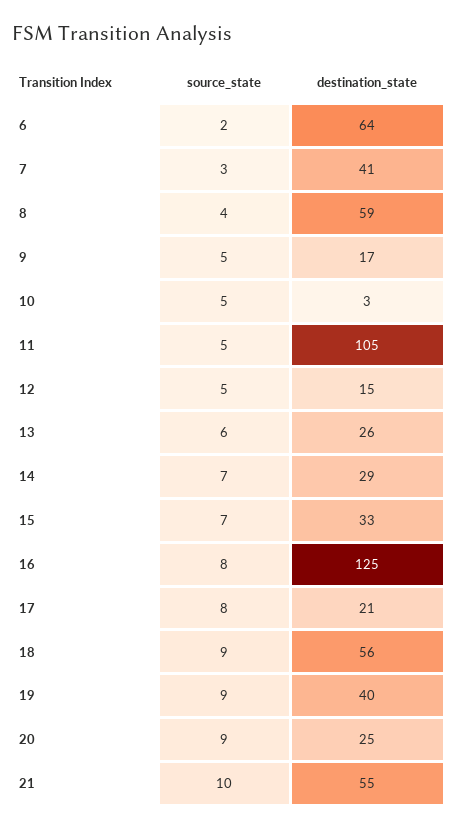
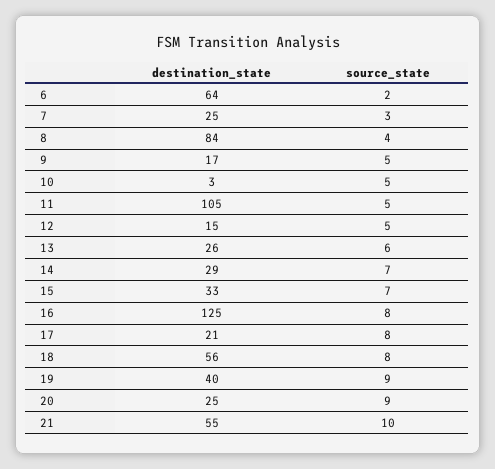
destination_state, 7: 41 -> 25
destination_state, 8: 59 -> 84
source_state, 18: 9 -> 8

